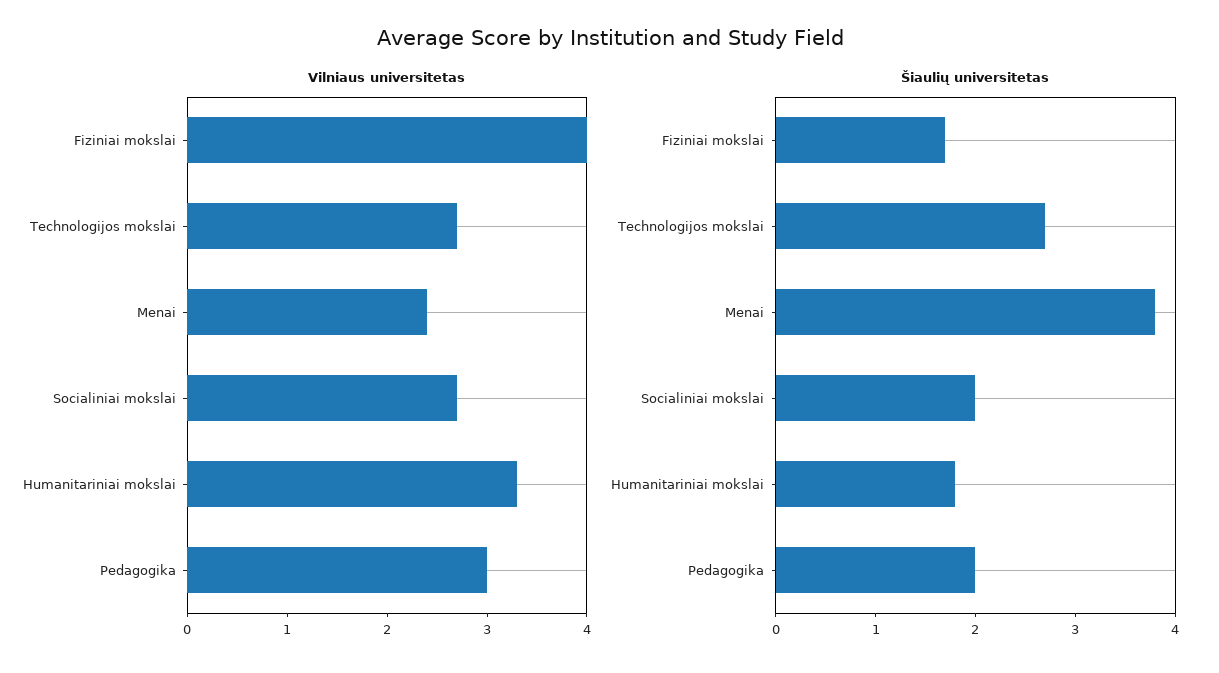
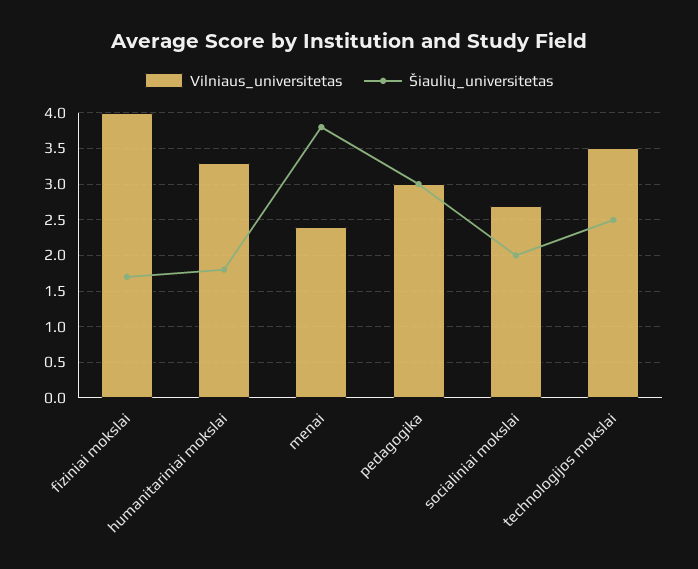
Vilniaus universitetas, Technologijos mokslai: 2.7 -> 3.5
Šiaulių universitetas, Technologijos mokslai: 2.7 -> 2.5
Šiaulių universitetas, Pedagogika: 2 -> 3

